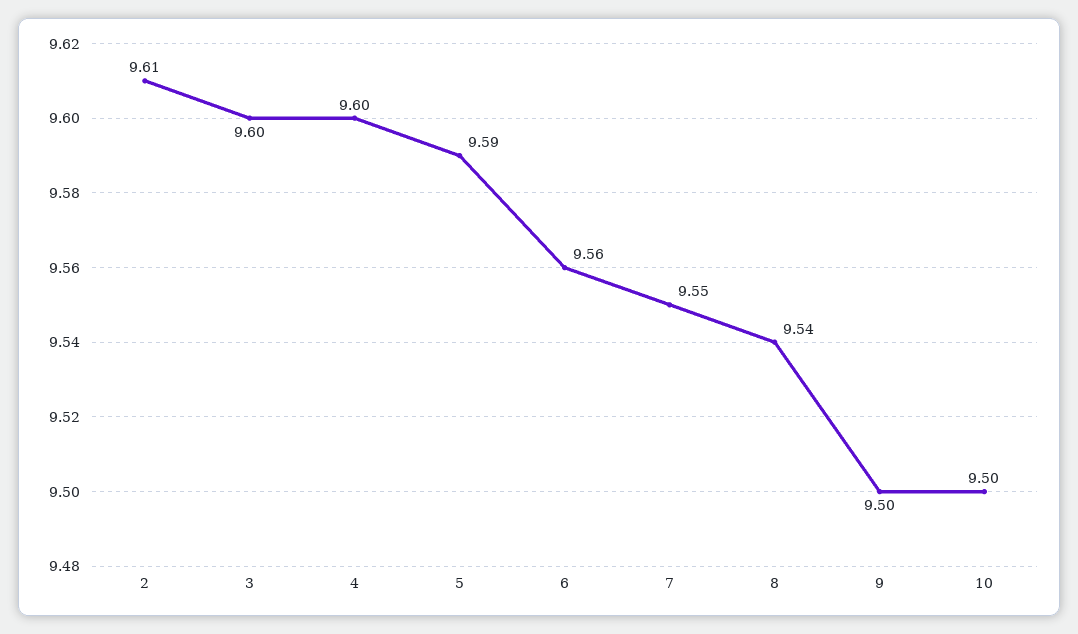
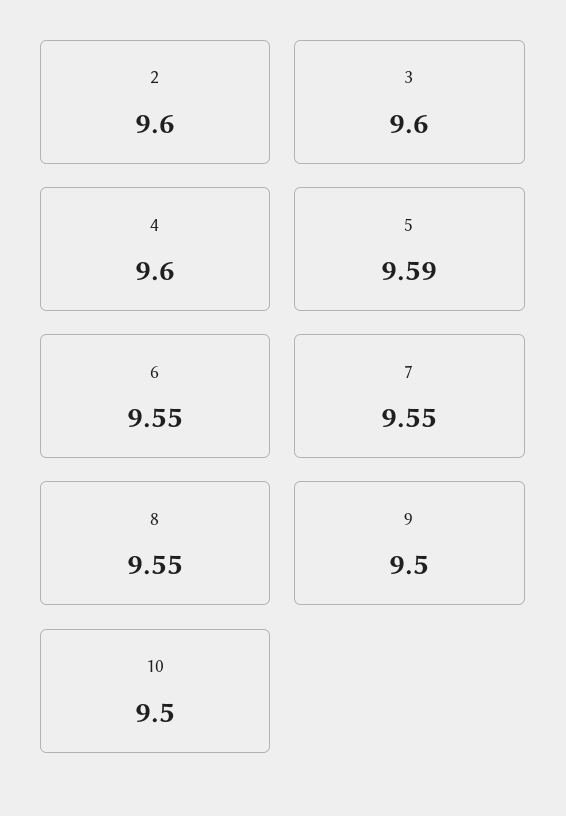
2: 9.61 -> 9.6
6: 9.56 -> 9.55
8: 9.54 -> 9.55

